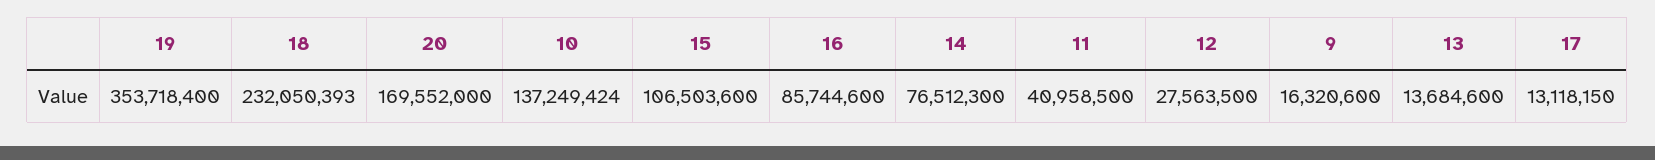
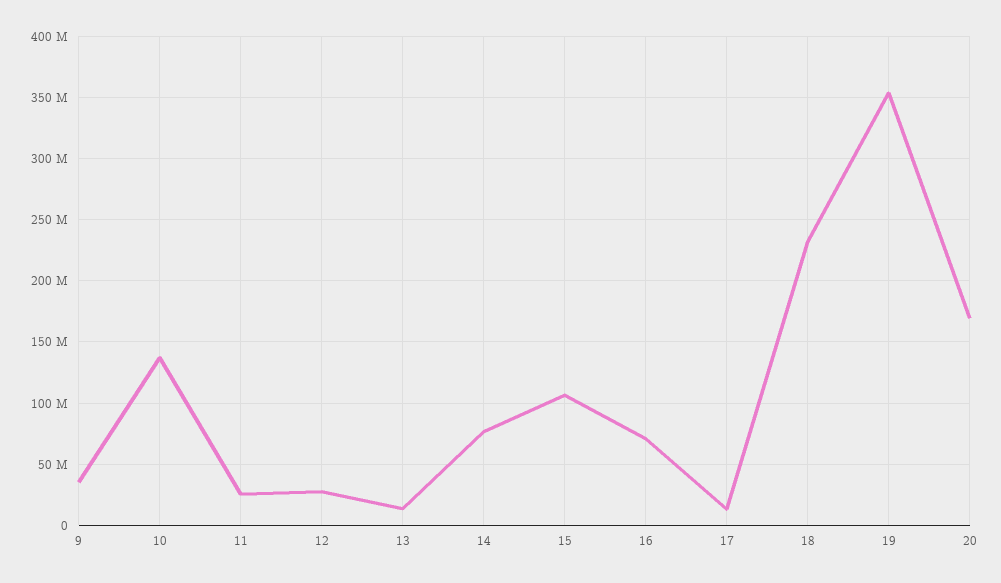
16: 85744600 -> 70000000
11: 40958500 -> 25000000
9: 16320600 -> 35000000

